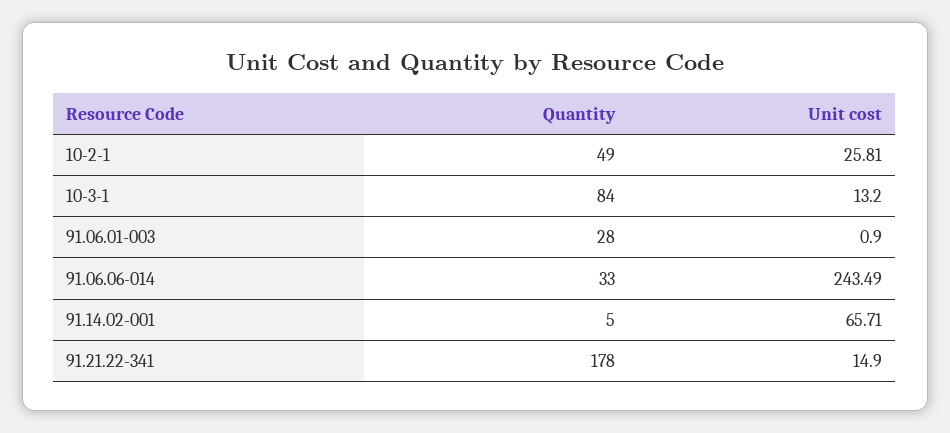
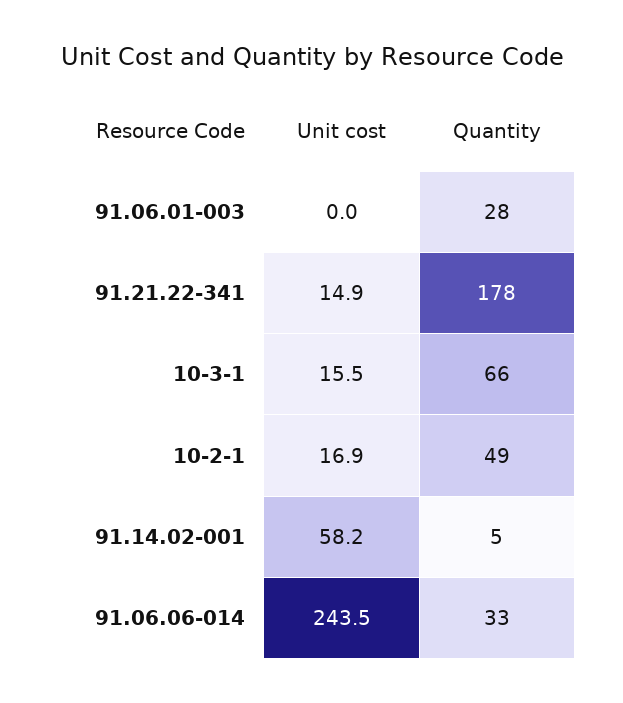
Unit cost, 10-2-1: 25.81 -> 16.9
Quantity, 10-3-1: 84 -> 66
Unit cost, 10-3-1: 13.2 -> 15.5
Unit cost, 91.06.01-003: 0.9 -> 0
Unit cost, 91.14.02-001: 65.71 -> 58.2

